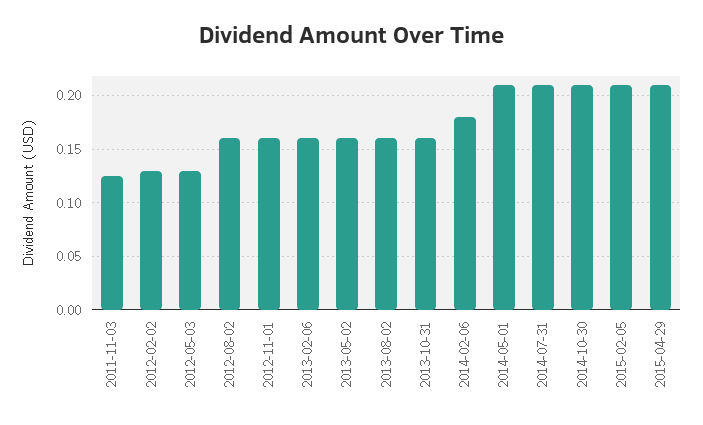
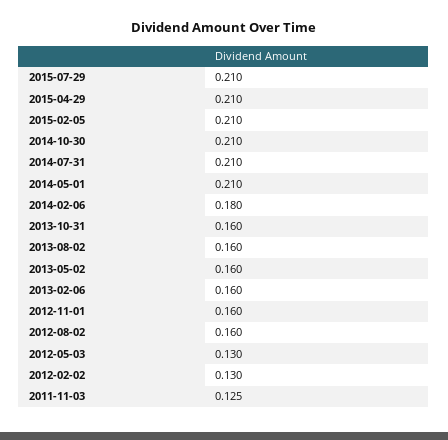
2015-07-29: none -> 0.21

